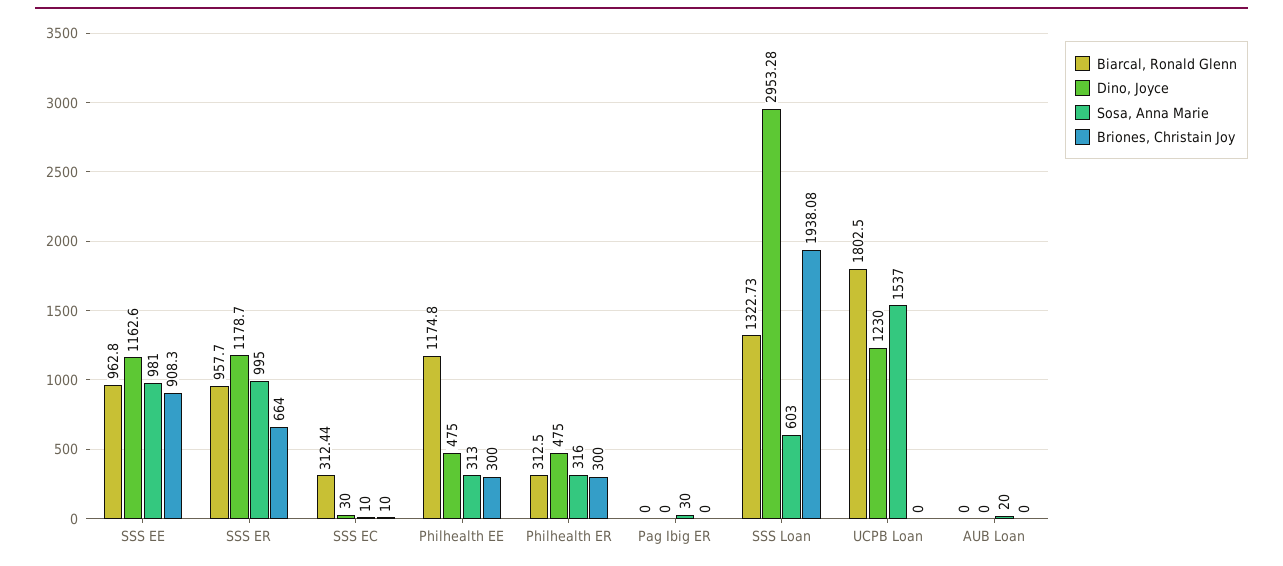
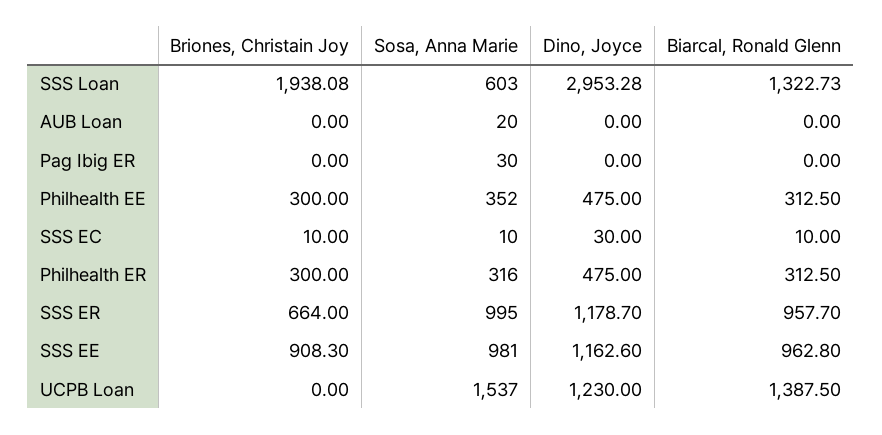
Biarcal, Ronald Glenn, SSS EC: 312.44 -> 10
Biarcal, Ronald Glenn, Philhealth EE: 1174.8 -> 312.5
Sosa, Anna Marie, Philhealth EE: 313 -> 352
Biarcal, Ronald Glenn, UCPB Loan: 1802.5 -> 1387.5

